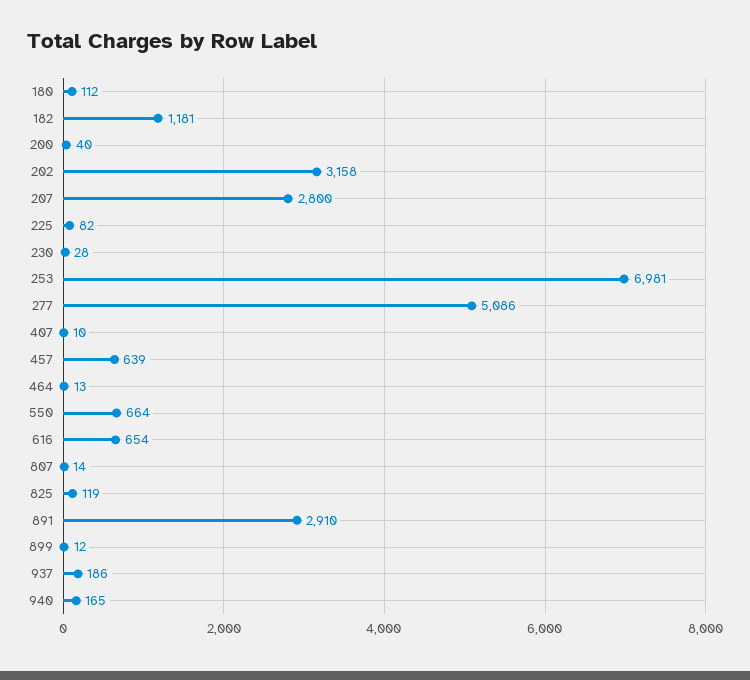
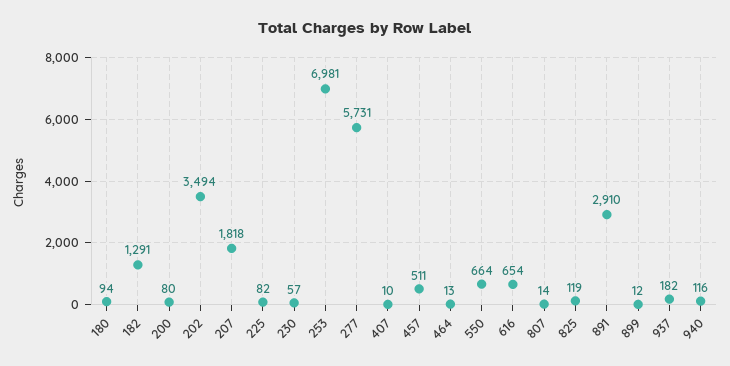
180: 112 -> 94
182: 1181 -> 1291
200: 40 -> 80
202: 3158 -> 3494
207: 2800 -> 1818
230: 28 -> 57
277: 5086 -> 5731
457: 639 -> 511
937: 186 -> 182
940: 165 -> 116

